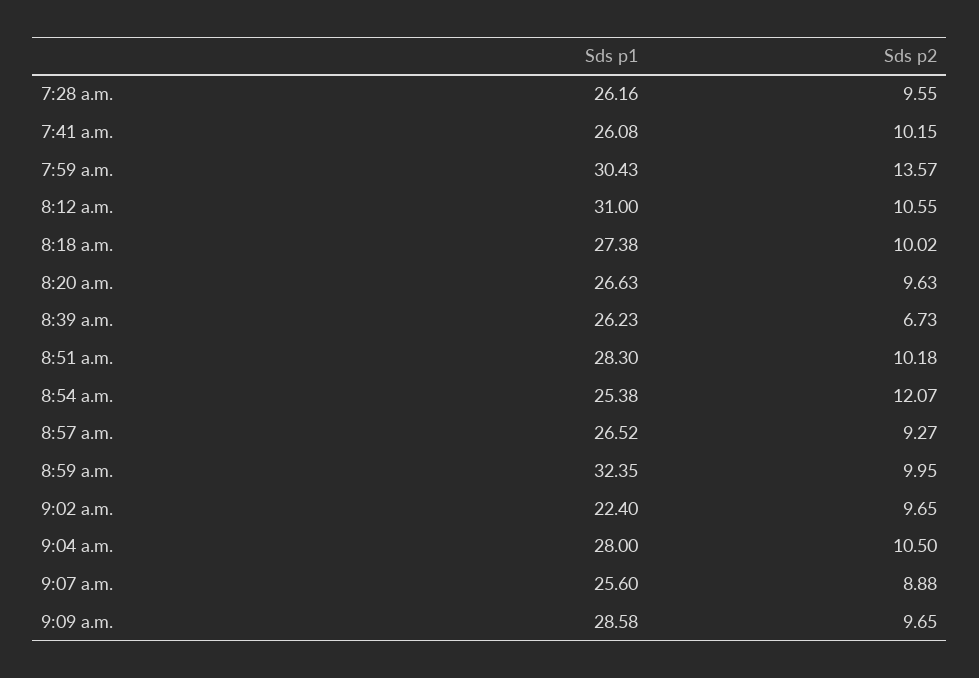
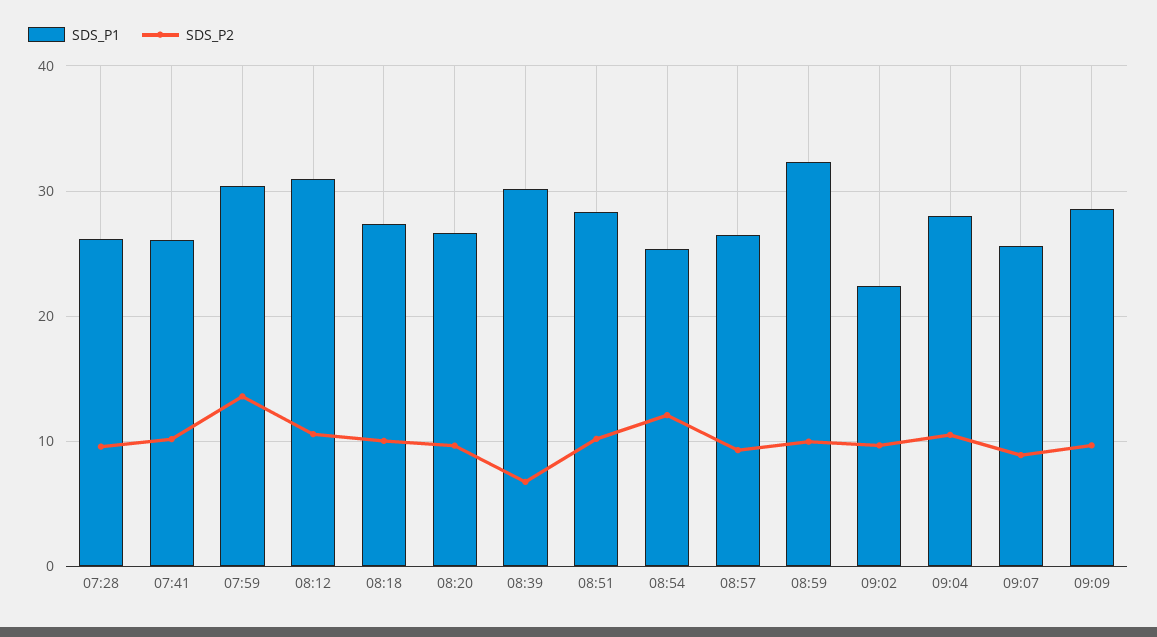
Sds p1, 8:39 a.m.: 26.23 -> 30

